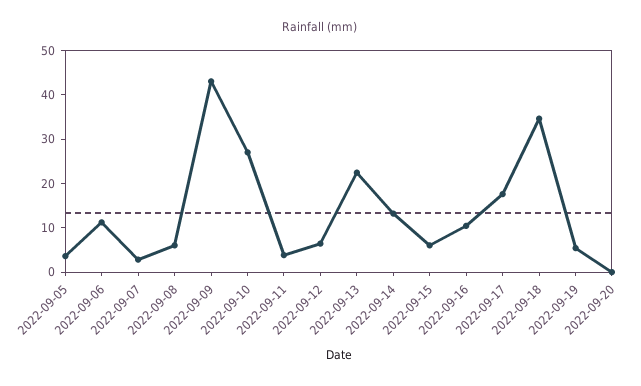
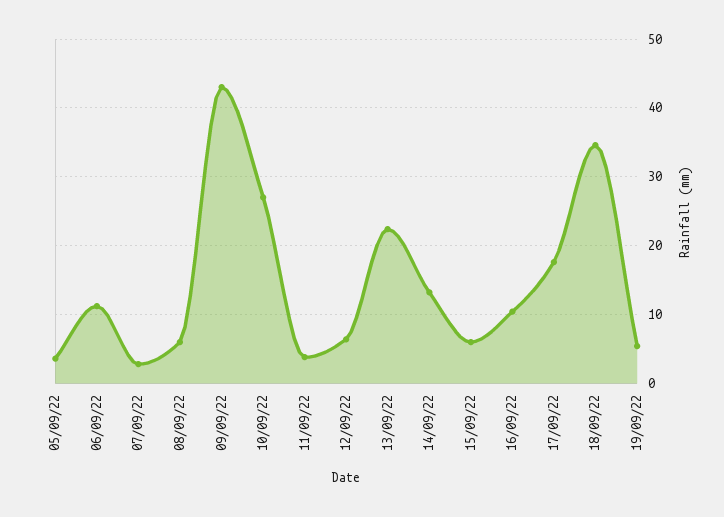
2022-09-20: 0 -> none

